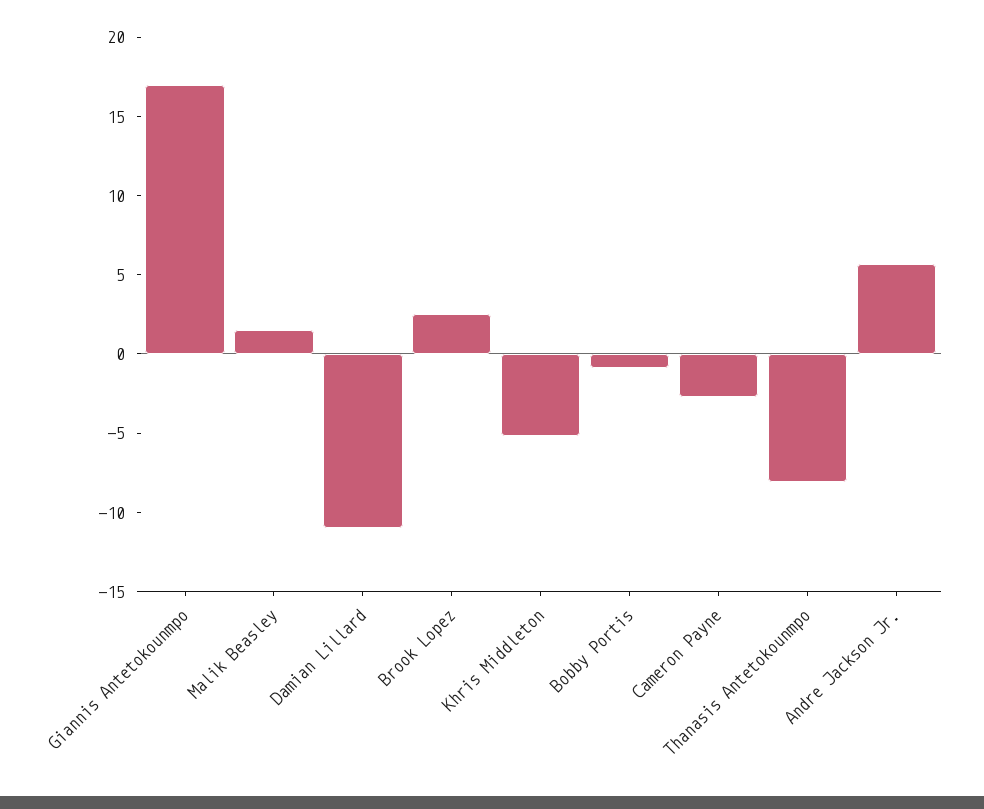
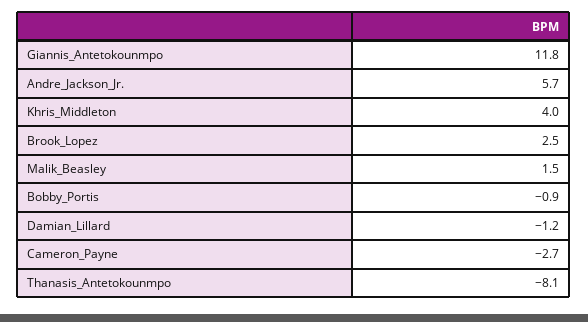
Giannis Antetokounmpo: 17 -> 11.8
Damian Lillard: -11 -> -1.2
Khris Middleton: -5 -> 4

